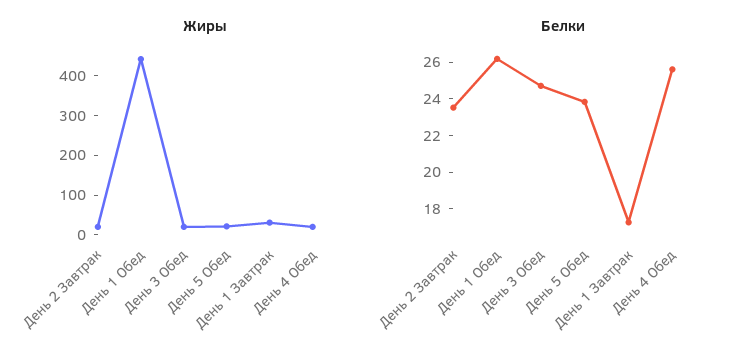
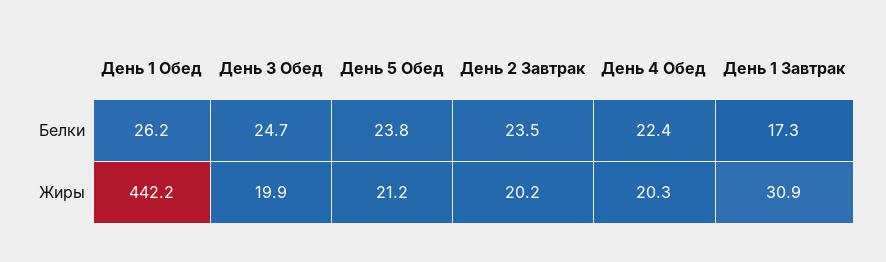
Белки, День 4 Обед: 25.5 -> 22.4

